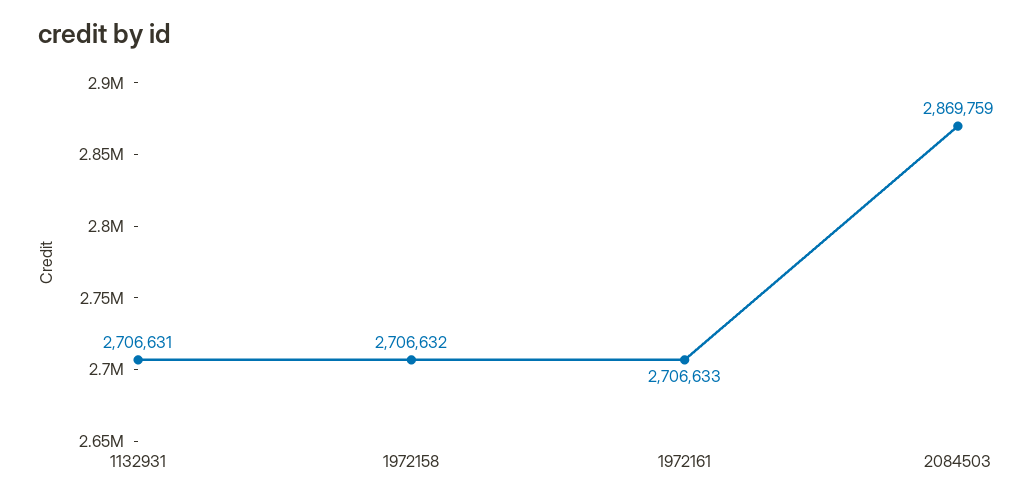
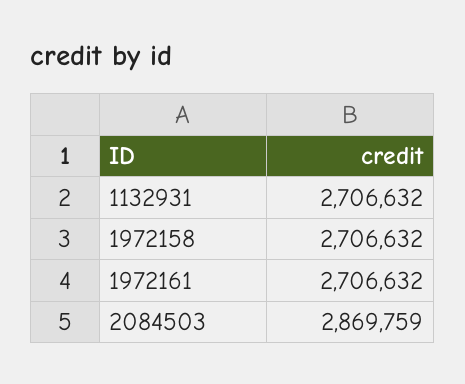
1132931: 2706631 -> 2706632
1972161: 2706633 -> 2706632

